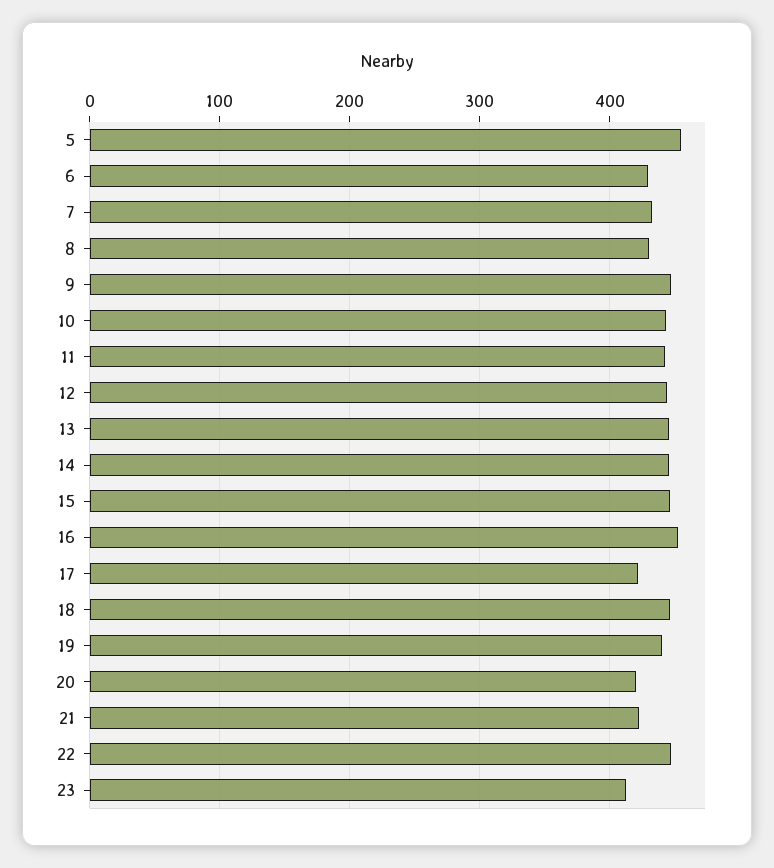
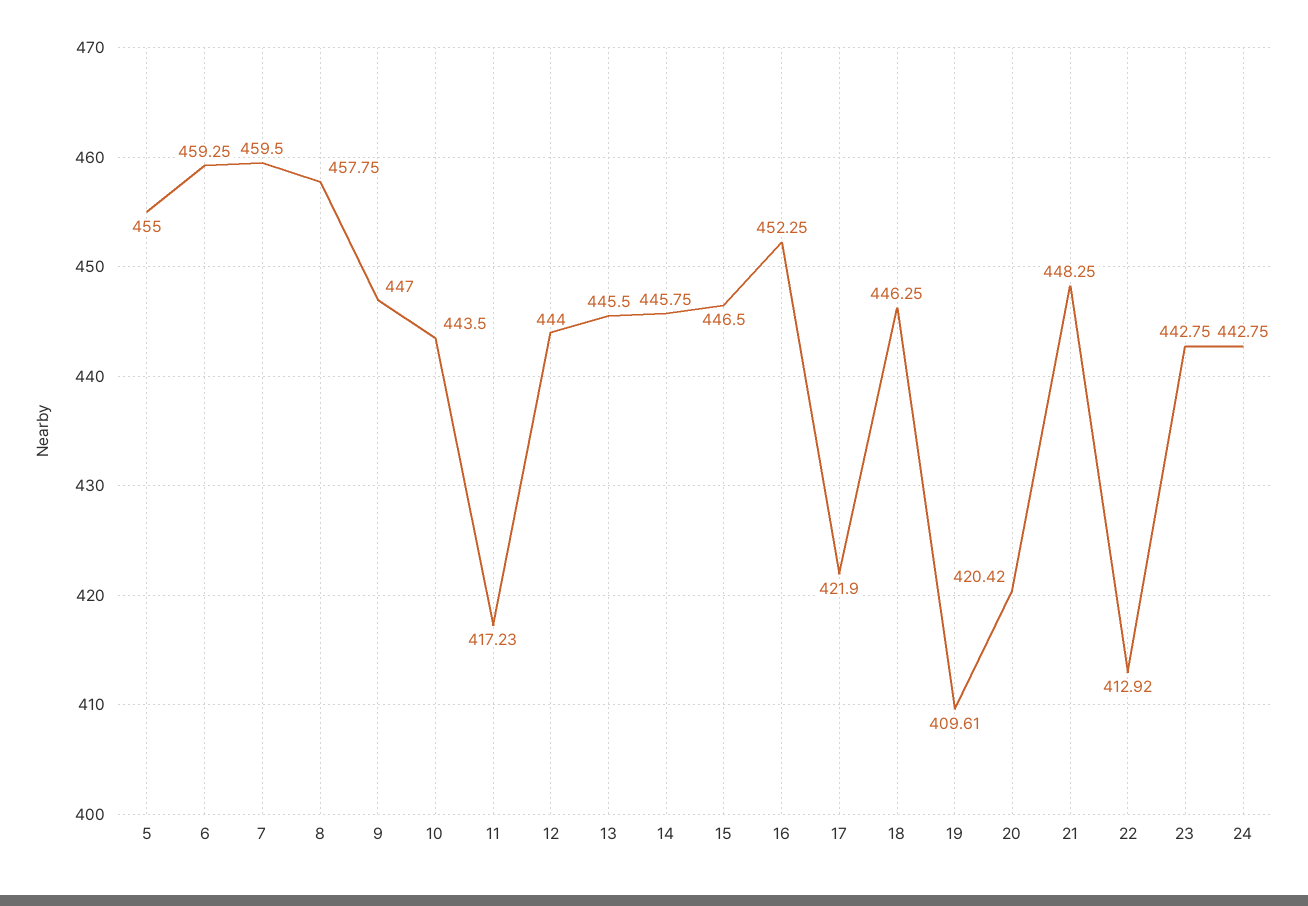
6: 430 -> 459.25
7: 430 -> 459.5
8: 430 -> 457.75
11: 440 -> 417.23
19: 440 -> 409.61
21: 420 -> 448.25
22: 450 -> 412.92
23: 410 -> 442.75
24: none -> 442.75

